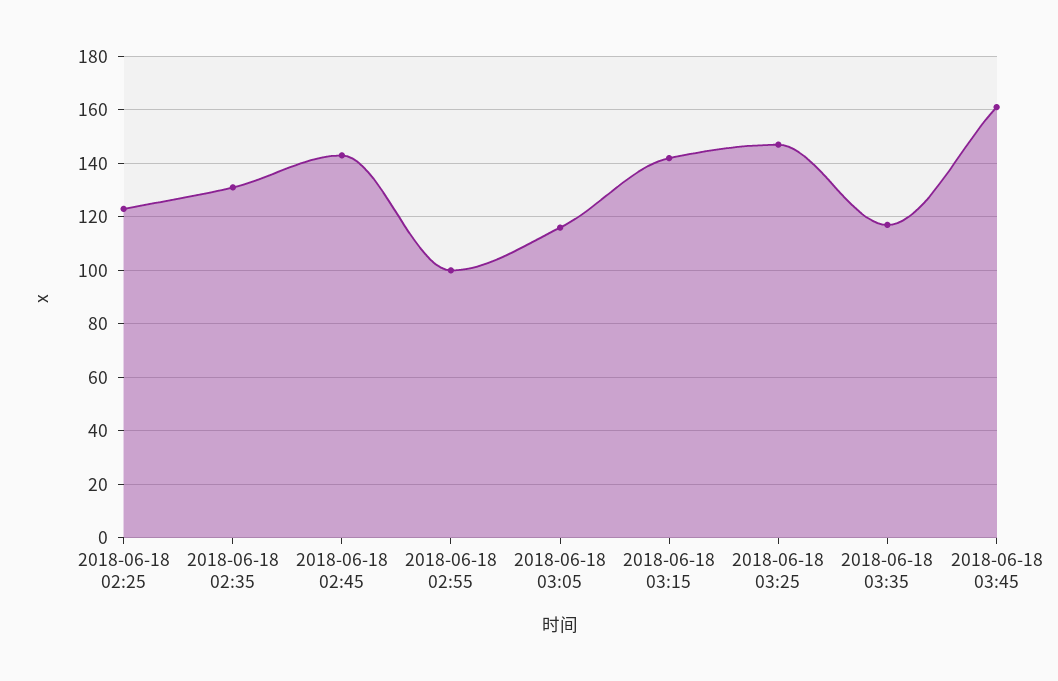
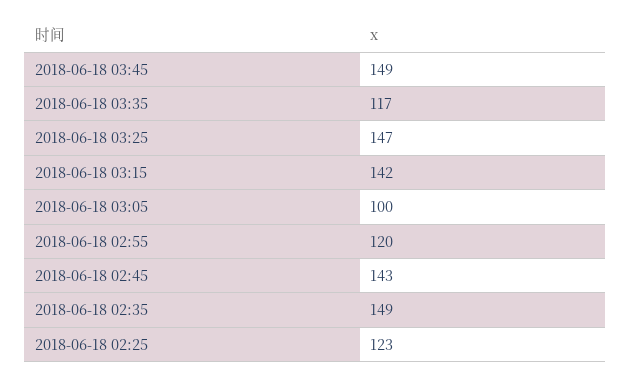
2018-06-18 02:35: 130 -> 149
2018-06-18 02:55: 100 -> 120
2018-06-18 03:05: 115 -> 100
2018-06-18 03:45: 160 -> 149

